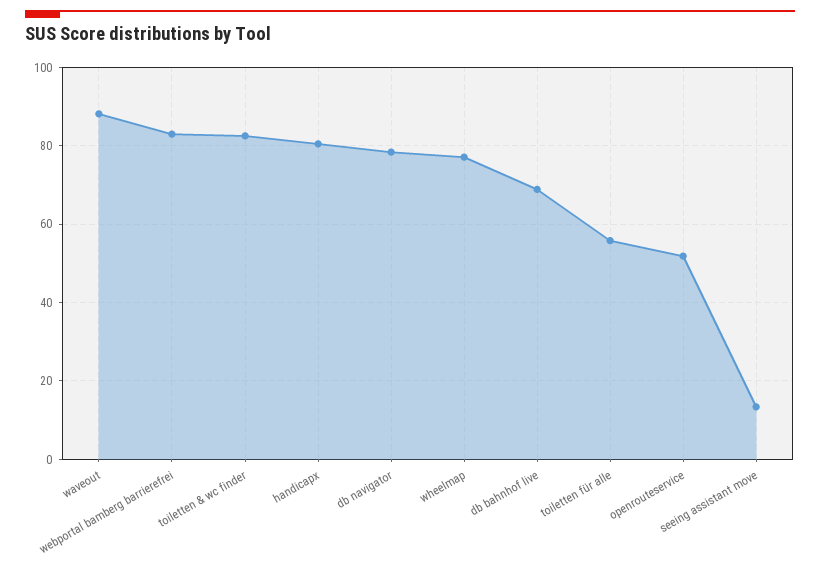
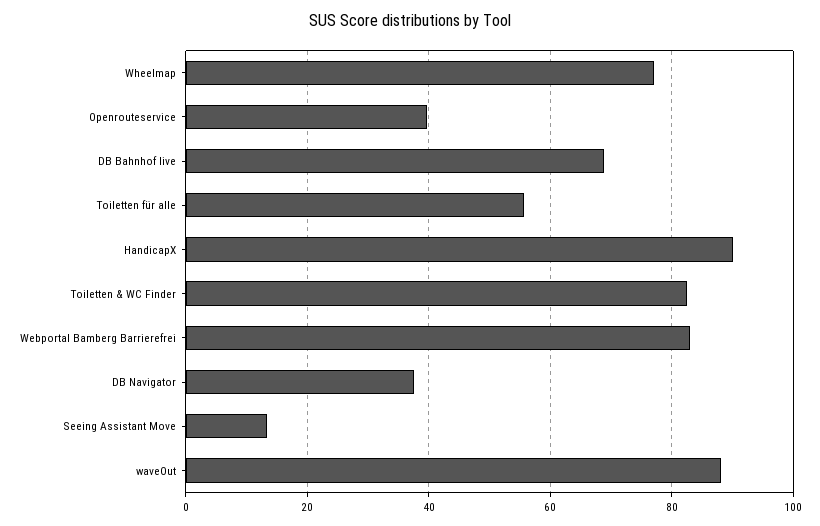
handicapx: 80 -> 90
db navigator: 78 -> 38
openrouteservice: 52 -> 40

